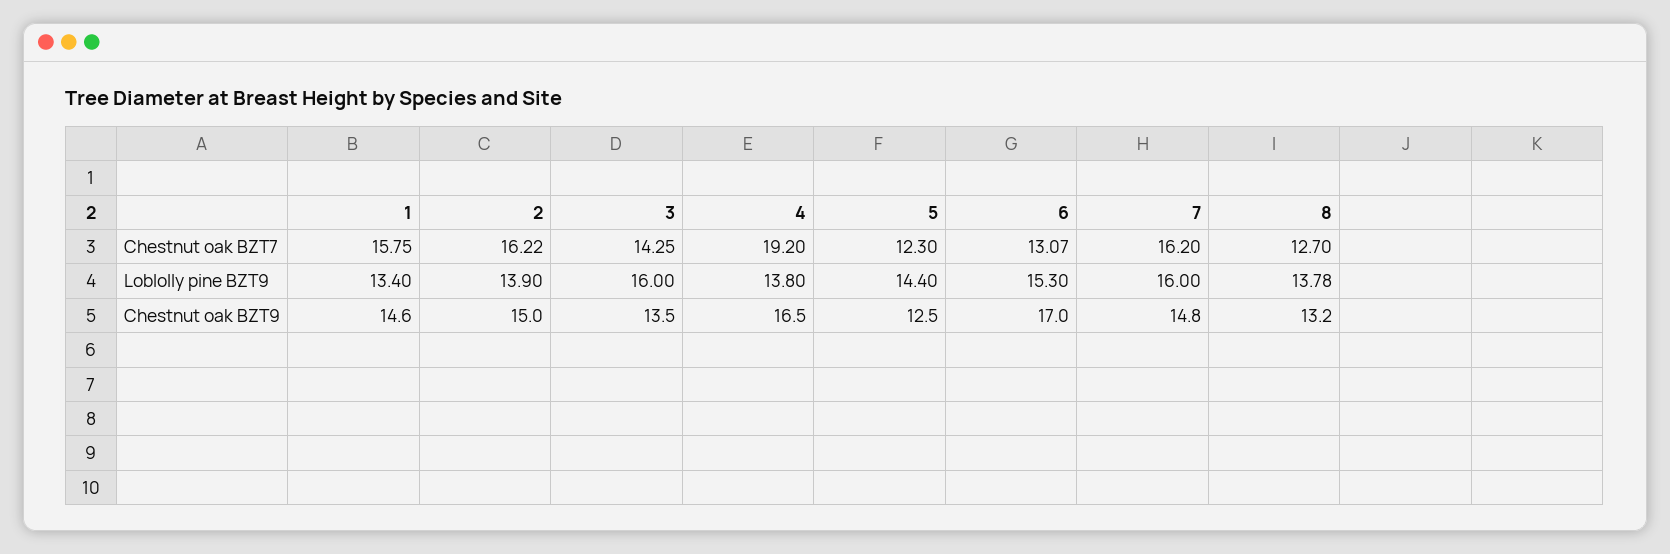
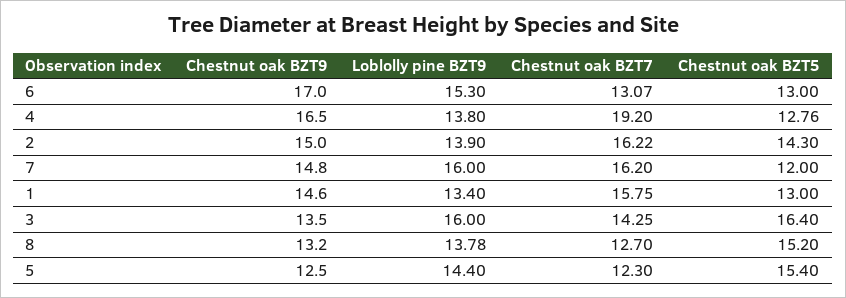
6, Chestnut oak BZT5: none -> 13
4, Chestnut oak BZT5: none -> 12.76
2, Chestnut oak BZT5: none -> 14.3
7, Chestnut oak BZT5: none -> 12
1, Chestnut oak BZT5: none -> 13
3, Chestnut oak BZT5: none -> 16.4
8, Chestnut oak BZT5: none -> 15.2
5, Chestnut oak BZT5: none -> 15.4

